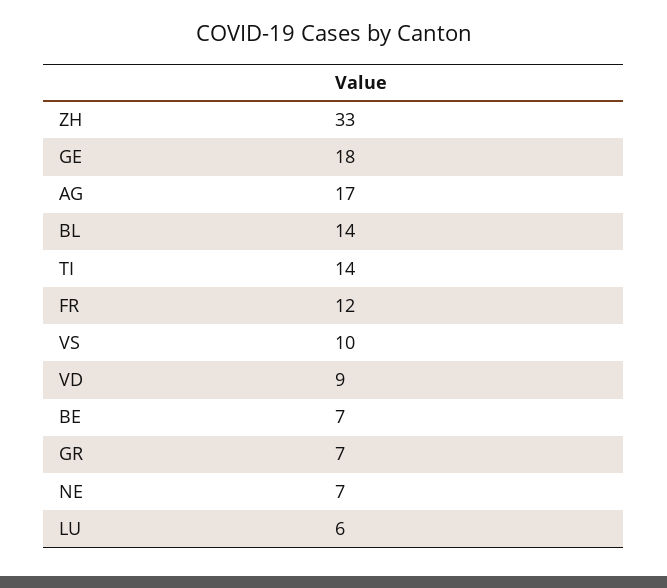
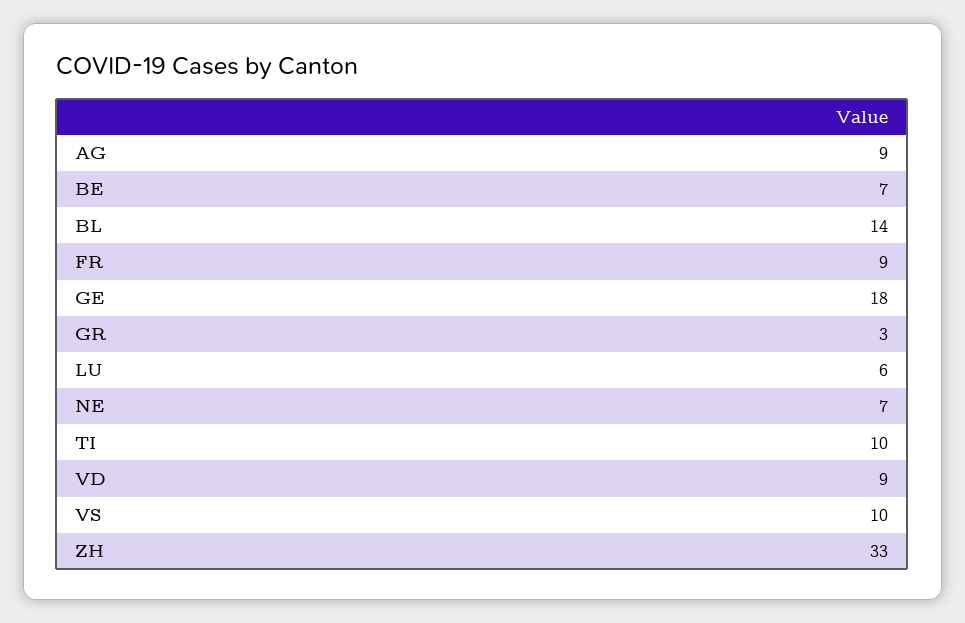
AG: 17 -> 9
TI: 14 -> 10
FR: 12 -> 9
GR: 7 -> 3

